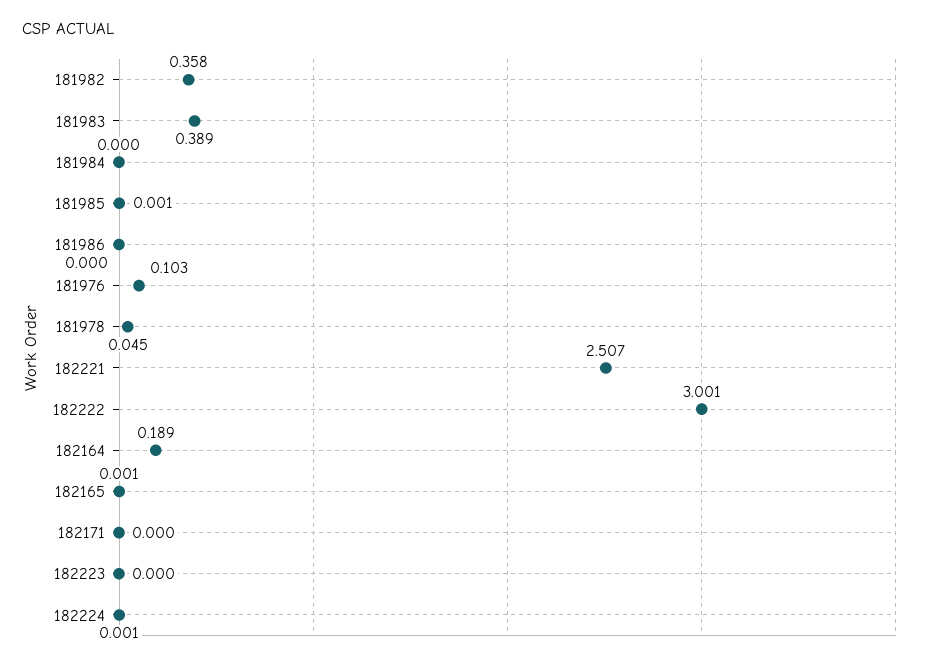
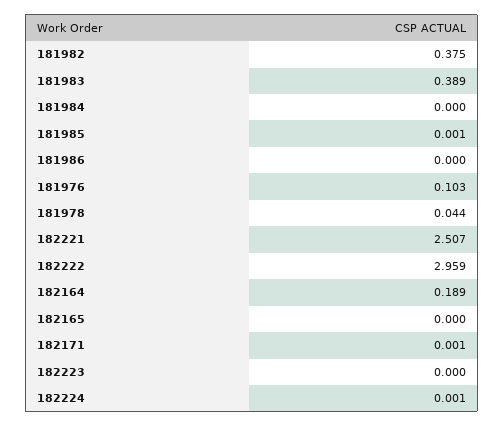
181982: 0.358 -> 0.375
181978: 0.045 -> 0.044
182222: 3.001 -> 2.959
182165: 0.001 -> 0
182171: 0 -> 0.001

